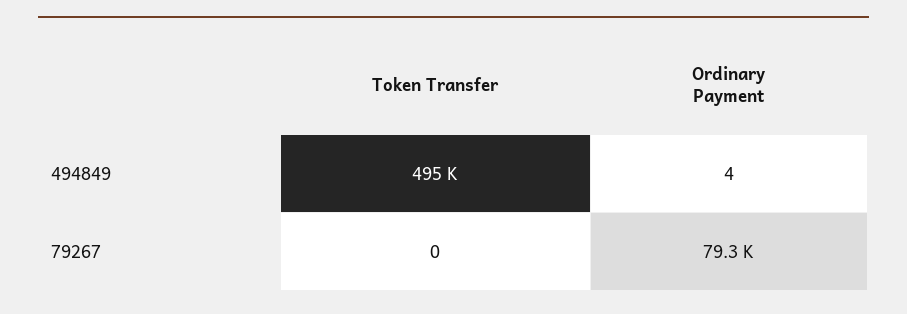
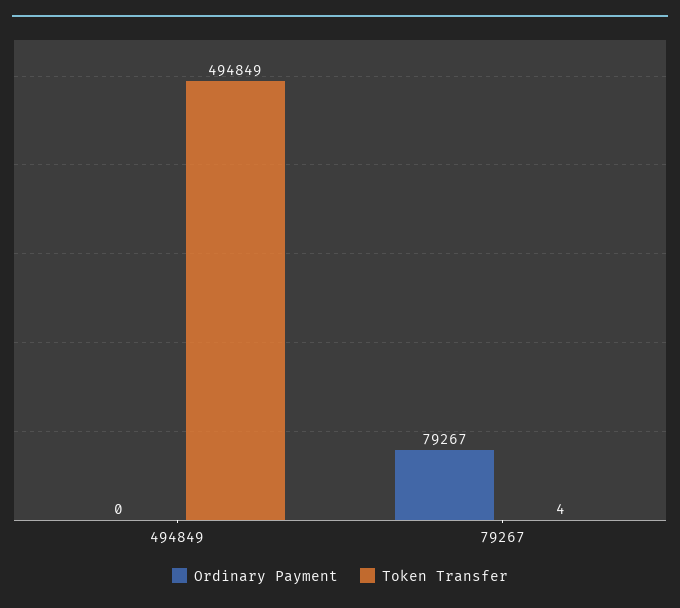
Ordinary Payment, 494849: 4 -> 0
Token Transfer, 79267: 0 -> 4

